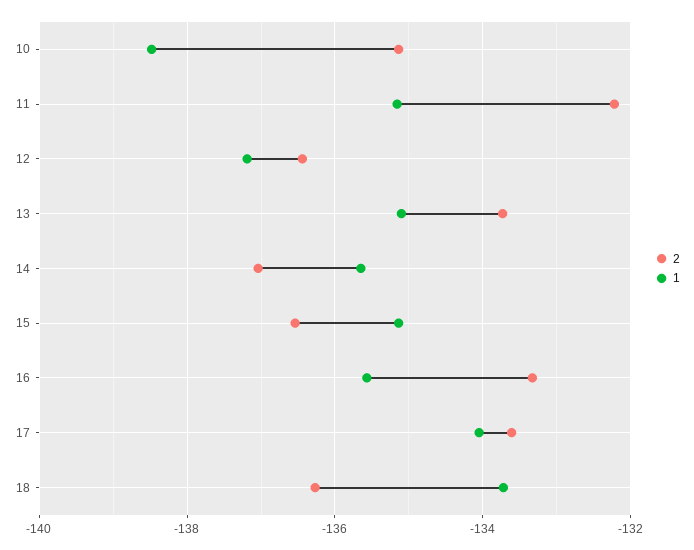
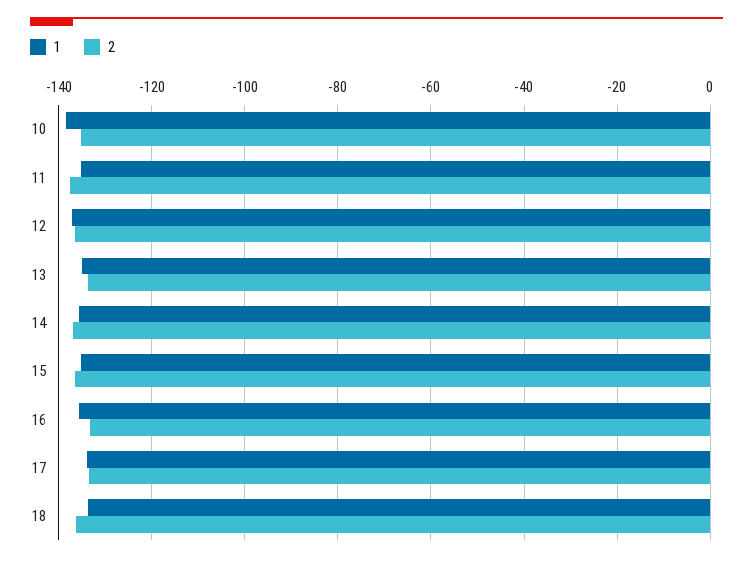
2, 11: -132.2 -> -138

